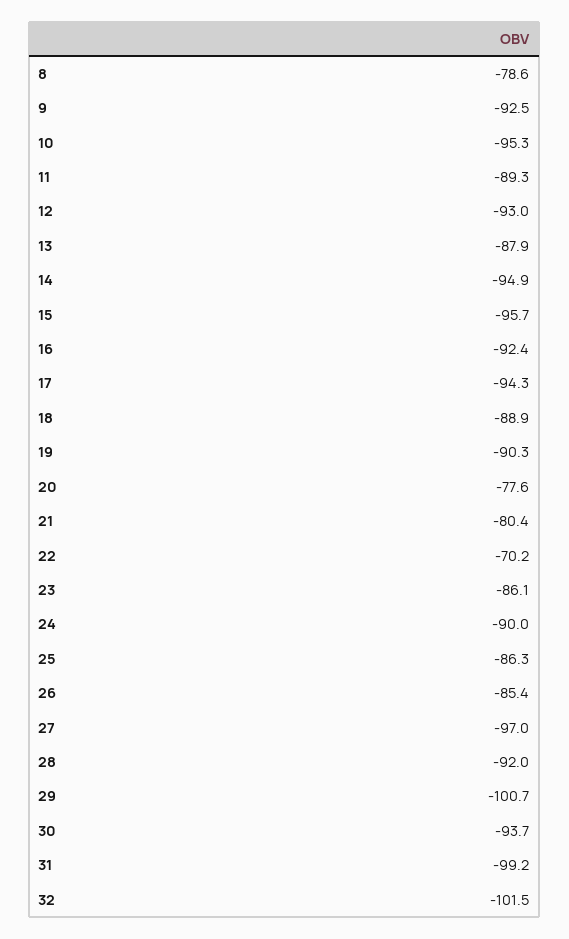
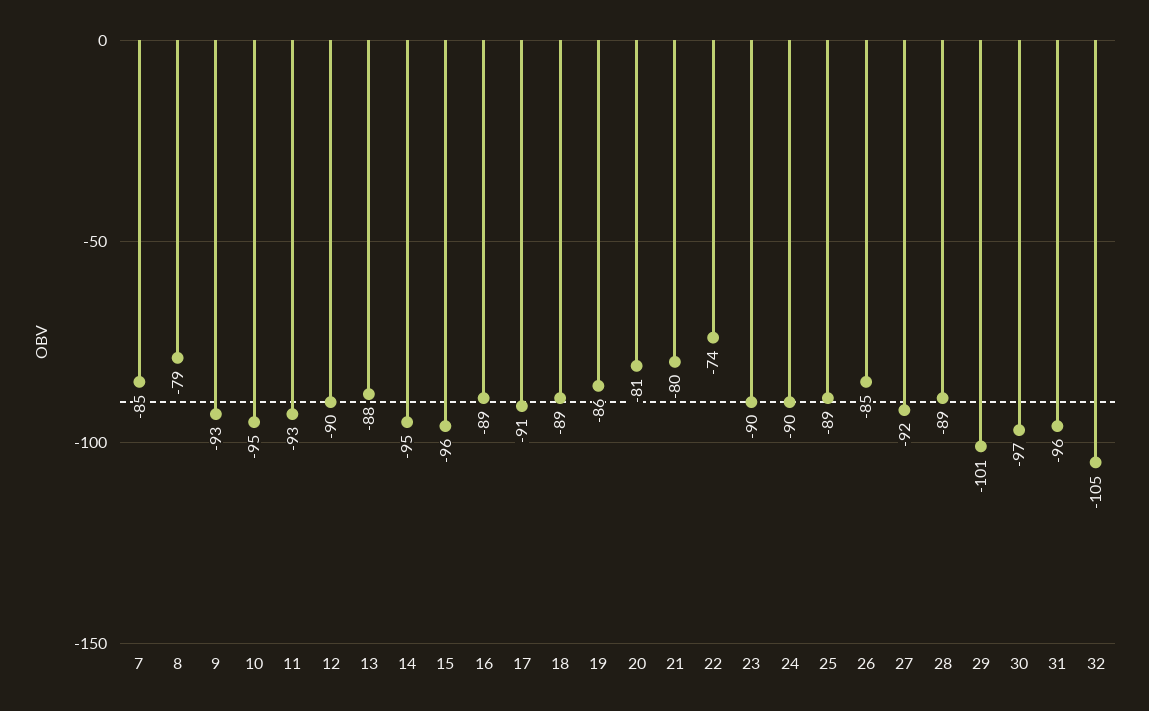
11: -89.3 -> -93
12: -93 -> -90
16: -92.4 -> -89
17: -94.3 -> -91
19: -90.3 -> -86
20: -77.6 -> -81
22: -70.2 -> -74
23: -86.1 -> -90
25: -86.3 -> -89
27: -97 -> -92
28: -92 -> -89
30: -93.7 -> -97
31: -99.2 -> -96
32: -101.5 -> -105
7: none -> -85

